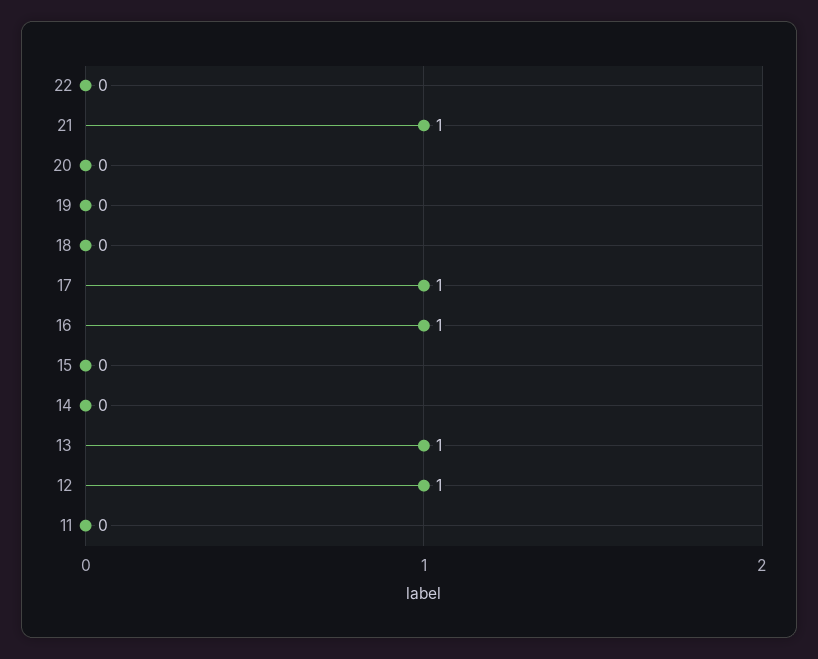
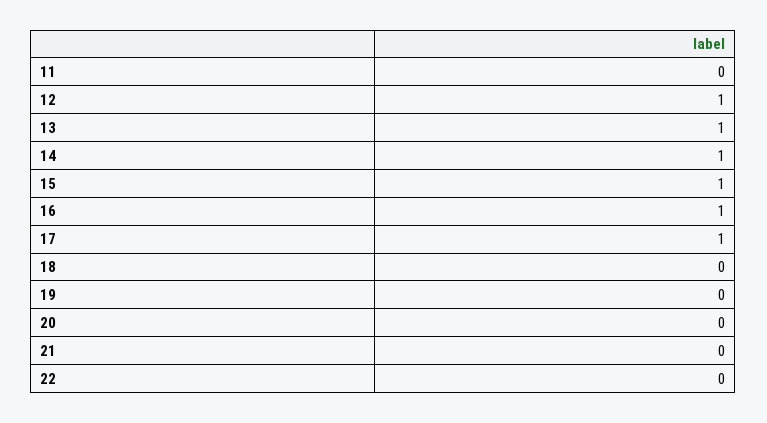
21: 1 -> 0
15: 0 -> 1
14: 0 -> 1

